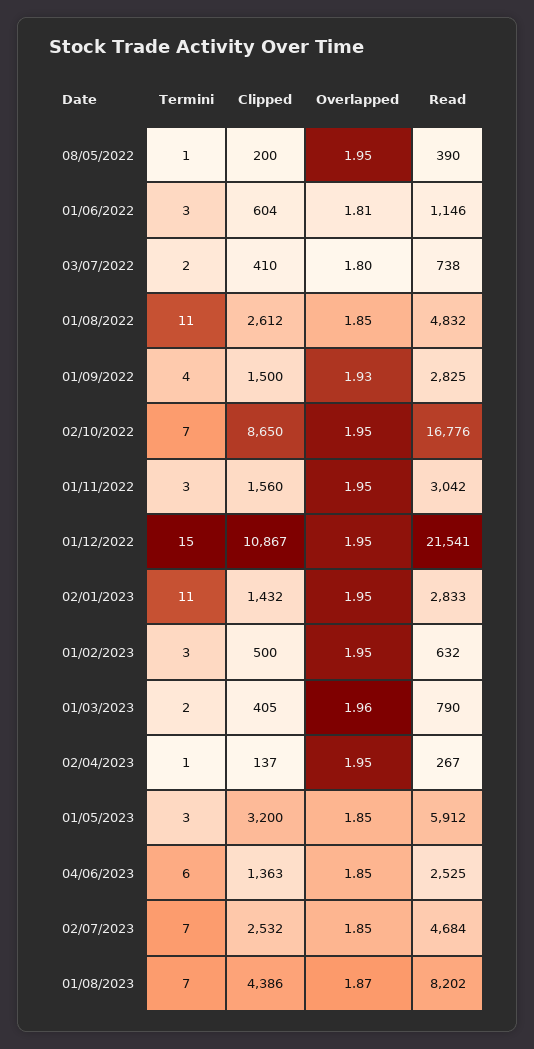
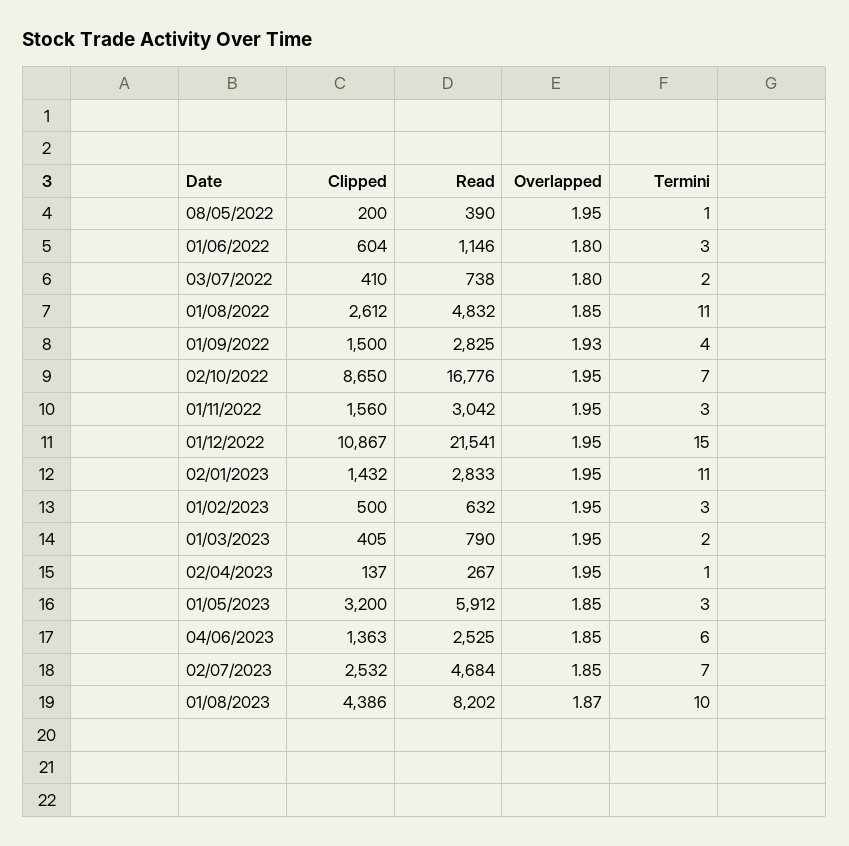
Overlapped, 01/06/2022: 1.81 -> 1.8
Overlapped, 01/03/2023: 1.96 -> 1.95
Termini, 01/08/2023: 7 -> 10

